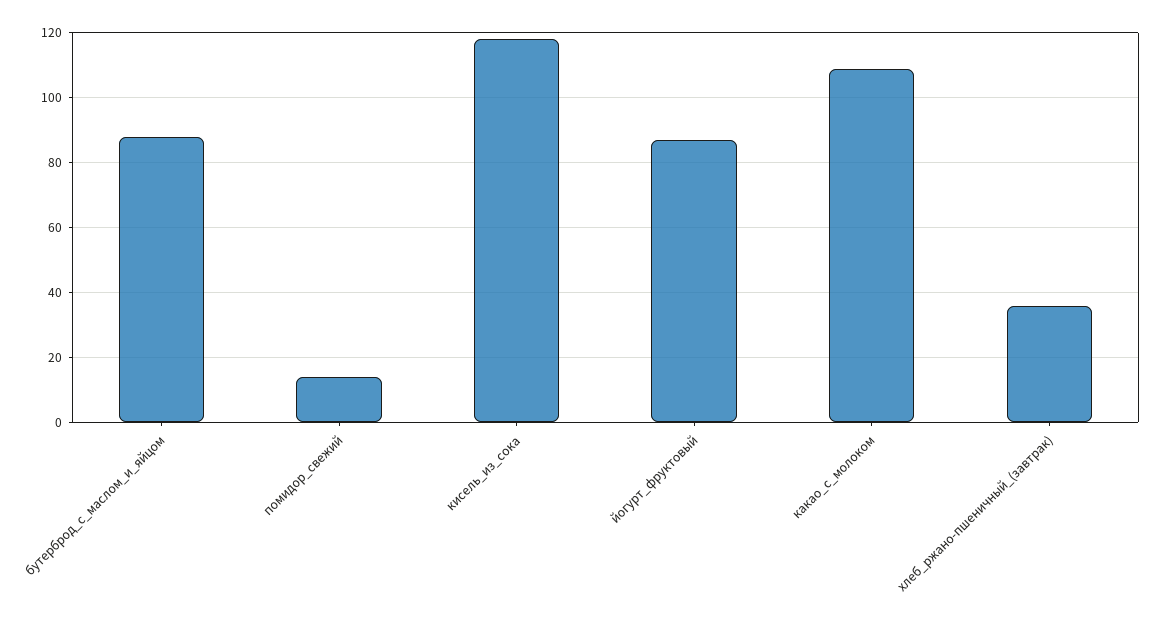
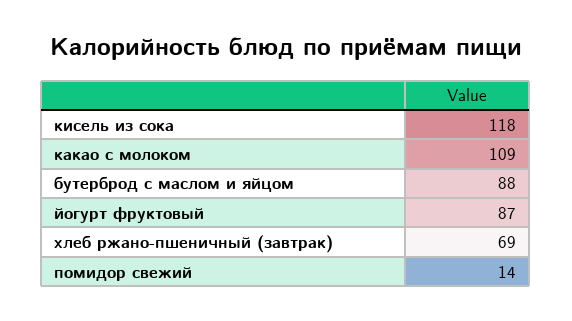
хлеб_ржано-пшеничный_(завтрак): 35 -> 69

